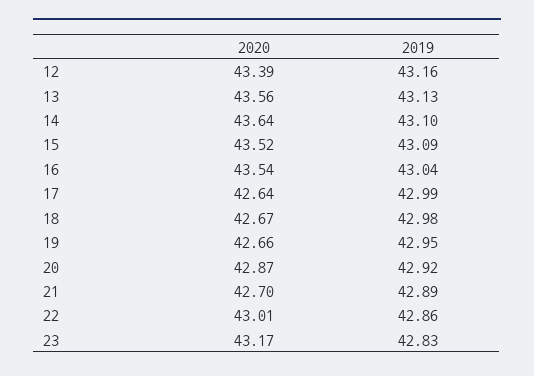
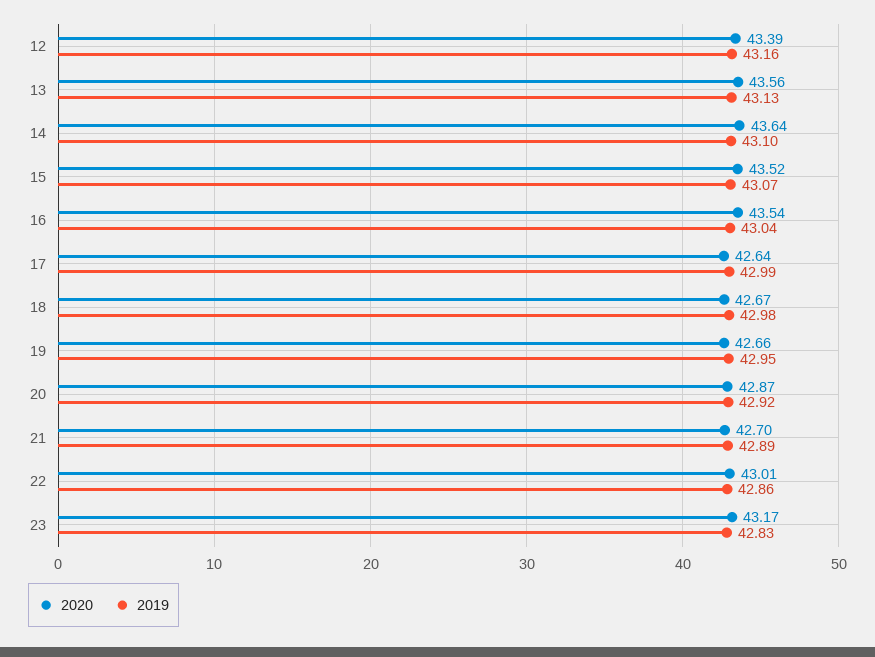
2019, 15: 43.09 -> 43.07

